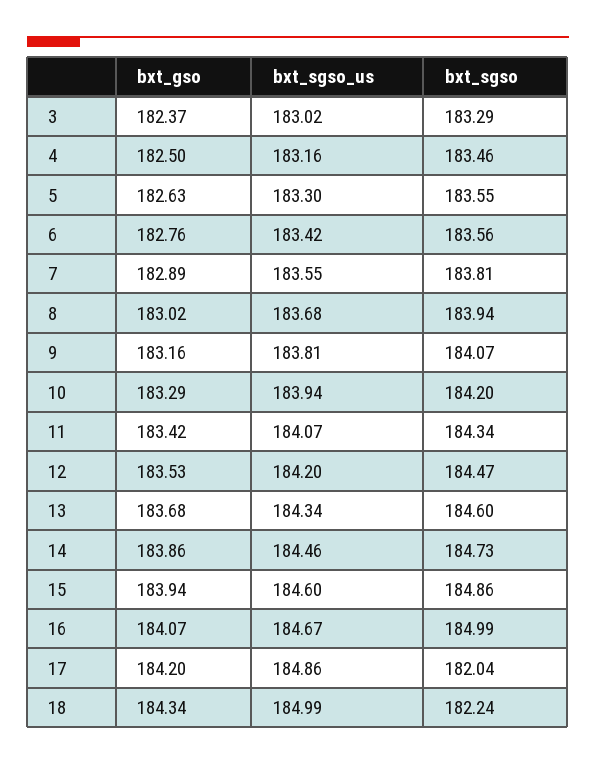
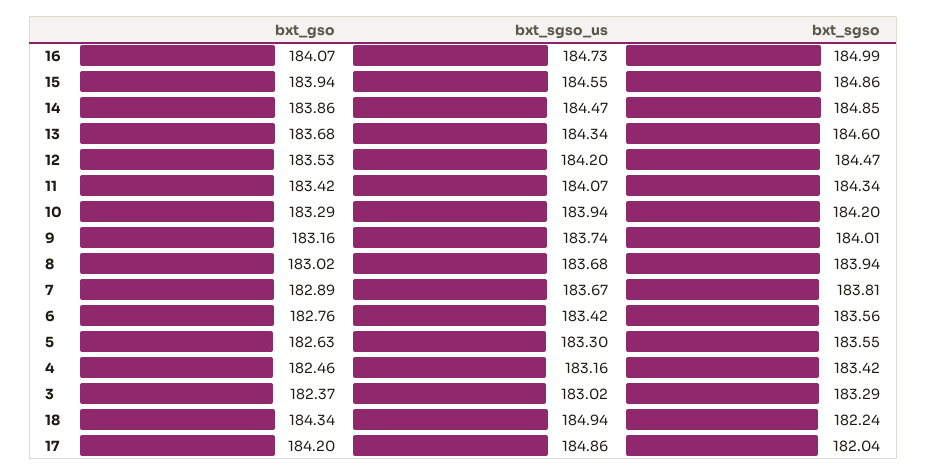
bxt_gso, 4: 182.5 -> 182.46
bxt_sgso, 4: 183.46 -> 183.42
bxt_sgso_us, 7: 183.55 -> 183.67
bxt_sgso_us, 9: 183.81 -> 183.74
bxt_sgso, 9: 184.07 -> 184.01
bxt_sgso_us, 14: 184.46 -> 184.47
bxt_sgso, 14: 184.73 -> 184.85
bxt_sgso_us, 15: 184.6 -> 184.55
bxt_sgso_us, 16: 184.67 -> 184.73
bxt_sgso_us, 18: 184.99 -> 184.94

